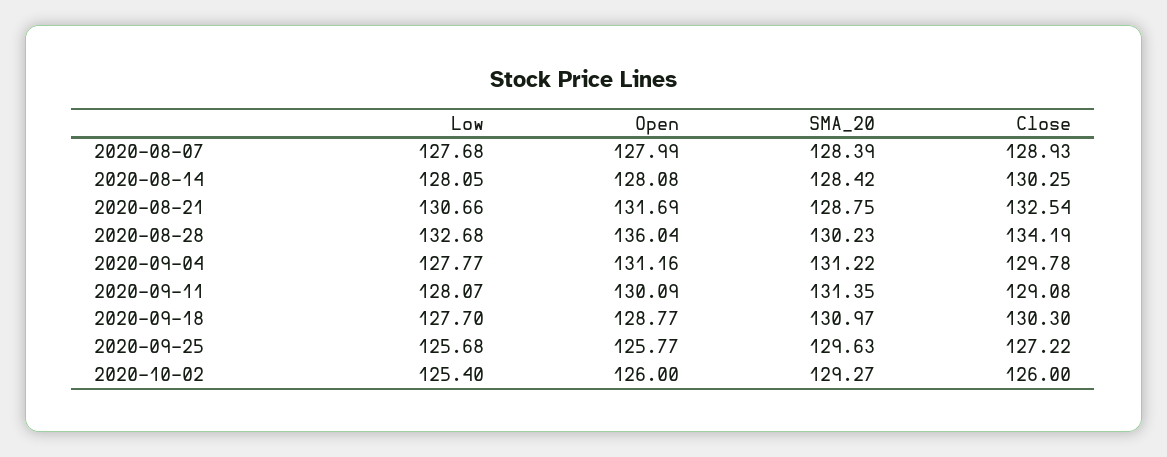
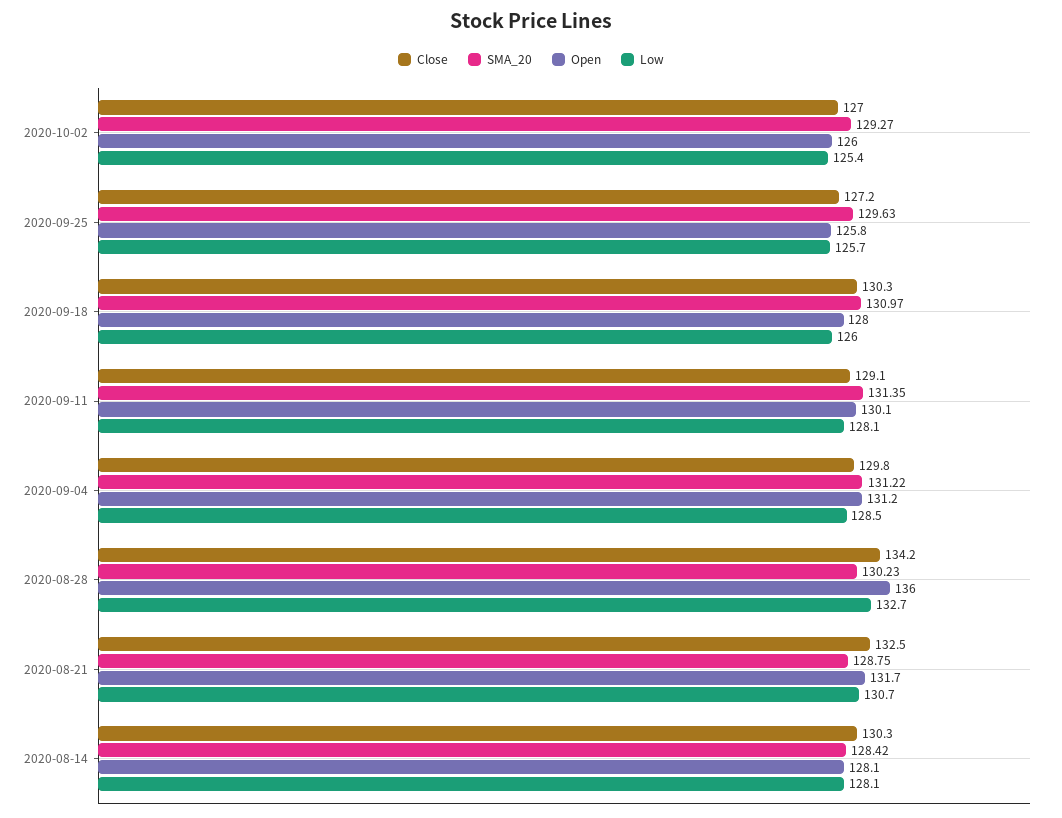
Low, 2020-08-07: 127.68 -> none
Open, 2020-08-07: 127.99 -> none
SMA_20, 2020-08-07: 128.39 -> none
Close, 2020-08-07: 128.93 -> none
Low, 2020-09-04: 127.77 -> 128.5
Low, 2020-09-18: 127.7 -> 126
Open, 2020-09-18: 128.77 -> 128
Close, 2020-10-02: 126 -> 127

